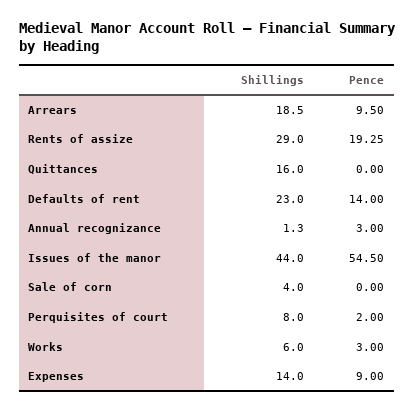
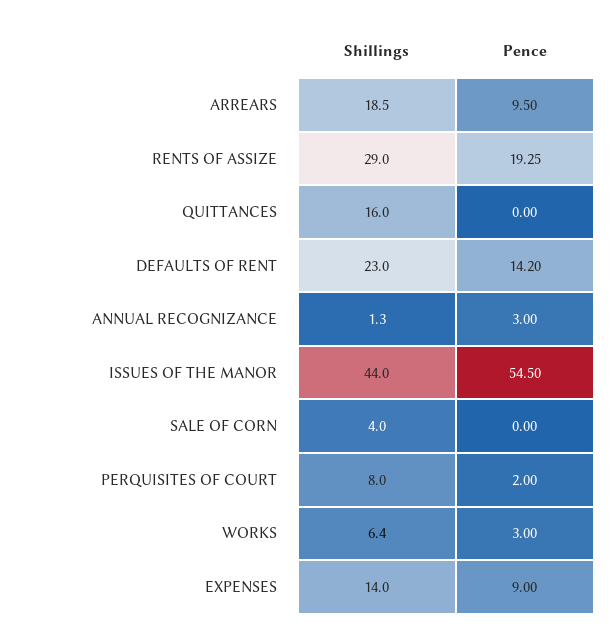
Pence, Defaults of rent: 14 -> 14.2
Shillings, Works: 6 -> 6.4

